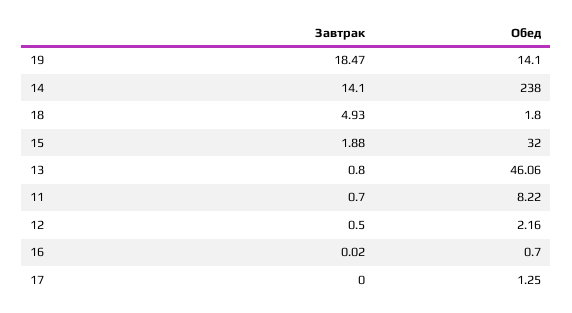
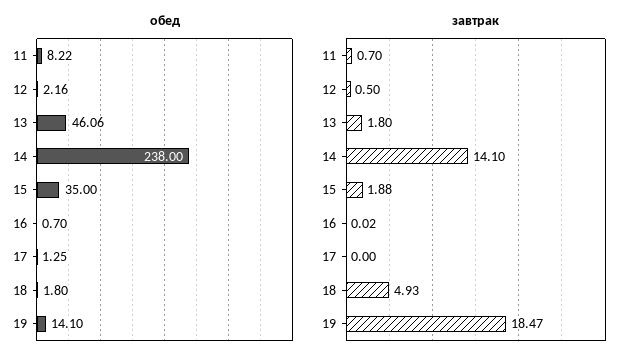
Обед, 15: 32 -> 35
Завтрак, 13: 0.8 -> 1.8

